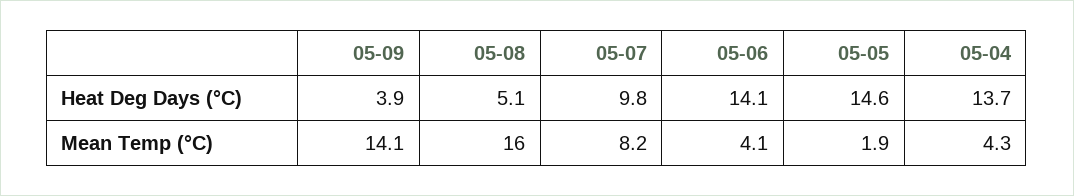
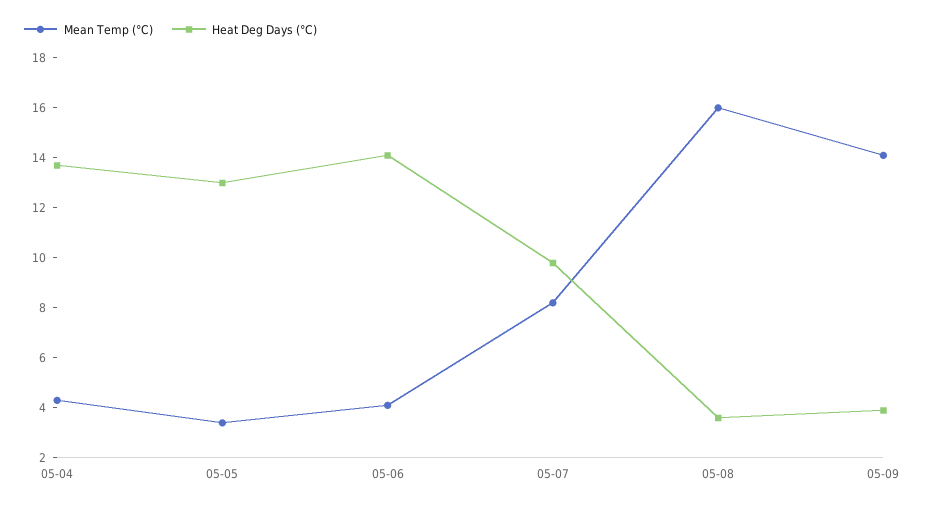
Heat Deg Days (°C), 05-08: 5.1 -> 3.5
Heat Deg Days (°C), 05-05: 14.6 -> 13
Mean Temp (°C), 05-05: 1.9 -> 3.5

